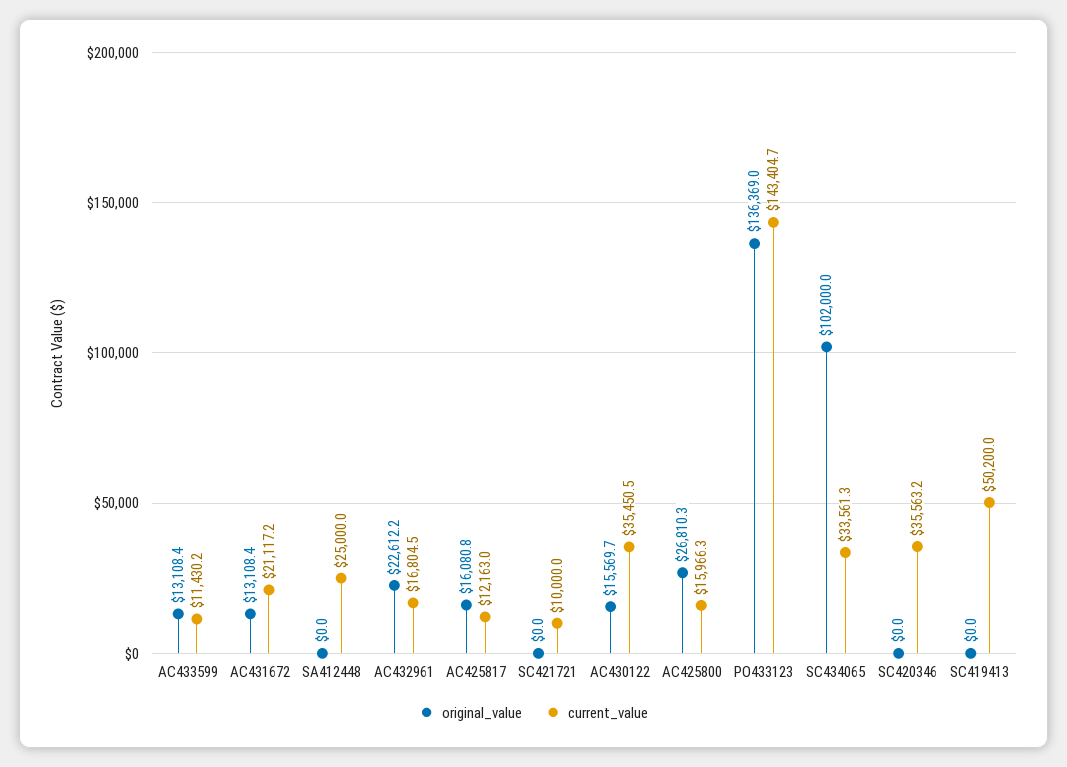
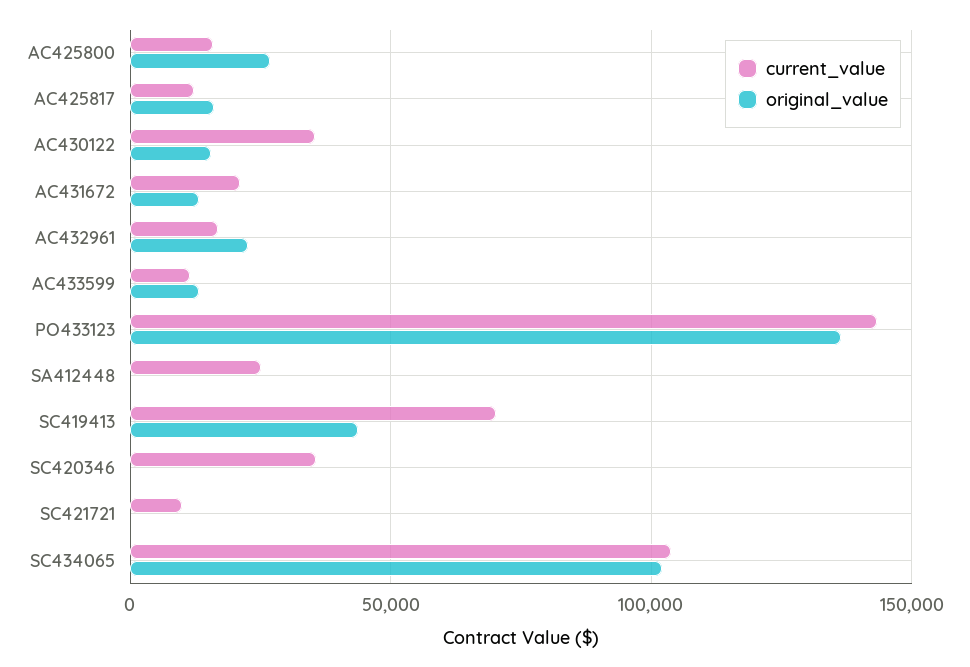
current_value, SC434065: 33561.3 -> 105000
original_value, SC419413: 0 -> 45000
current_value, SC419413: 50200 -> 70000

